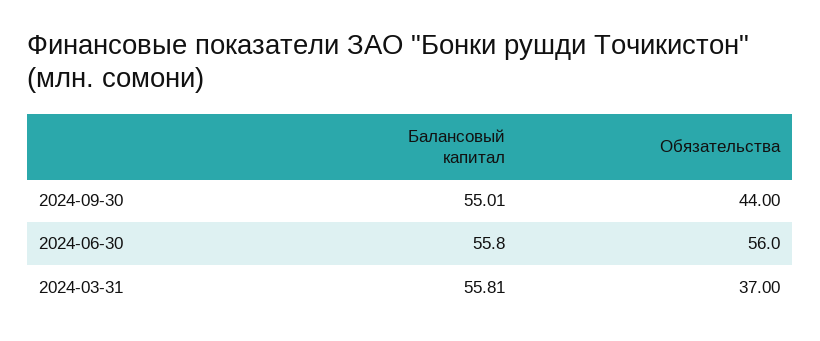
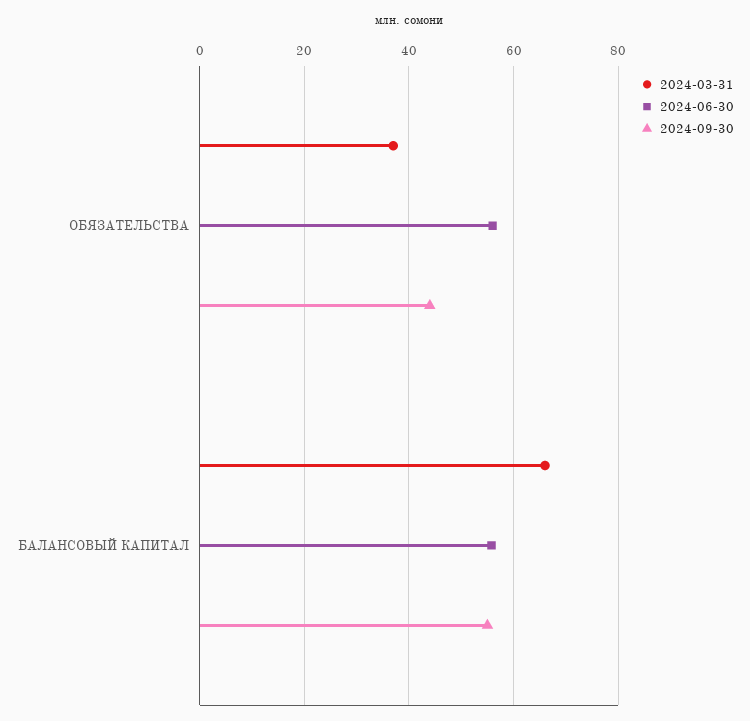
2024-03-31, Балансовый капитал: 55.81 -> 66

